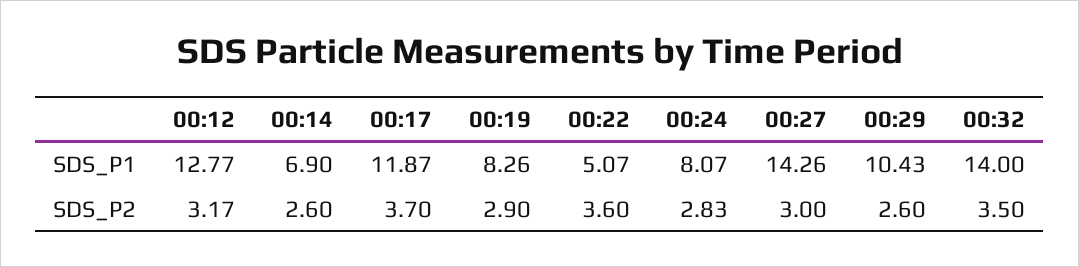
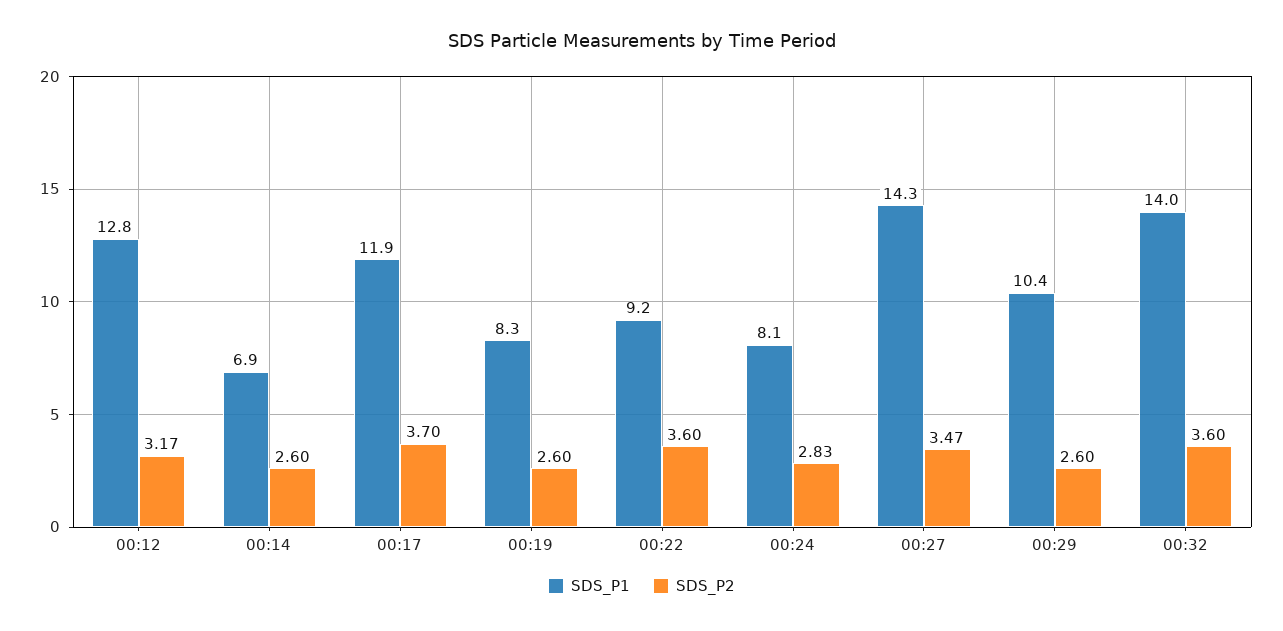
SDS_P1, 00:22: 5.07 -> 9.2
SDS_P2, 00:19: 2.9 -> 2.6
SDS_P2, 00:27: 3 -> 3.47
SDS_P2, 00:32: 3.5 -> 3.6

